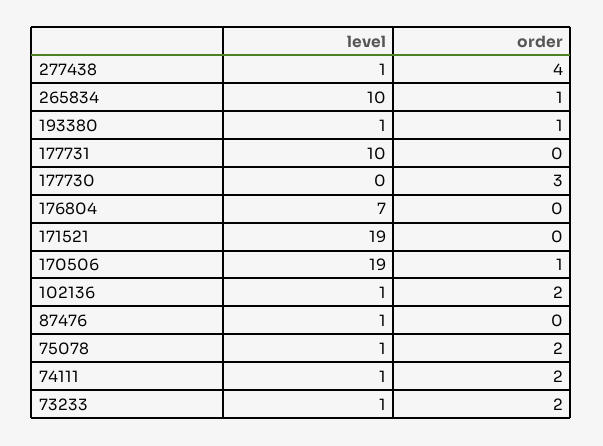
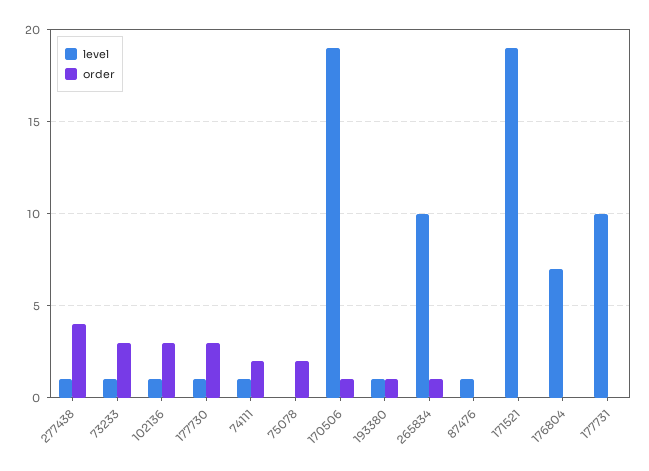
level, 177730: 0 -> 1
order, 102136: 2 -> 3
level, 75078: 1 -> 0
order, 73233: 2 -> 3

